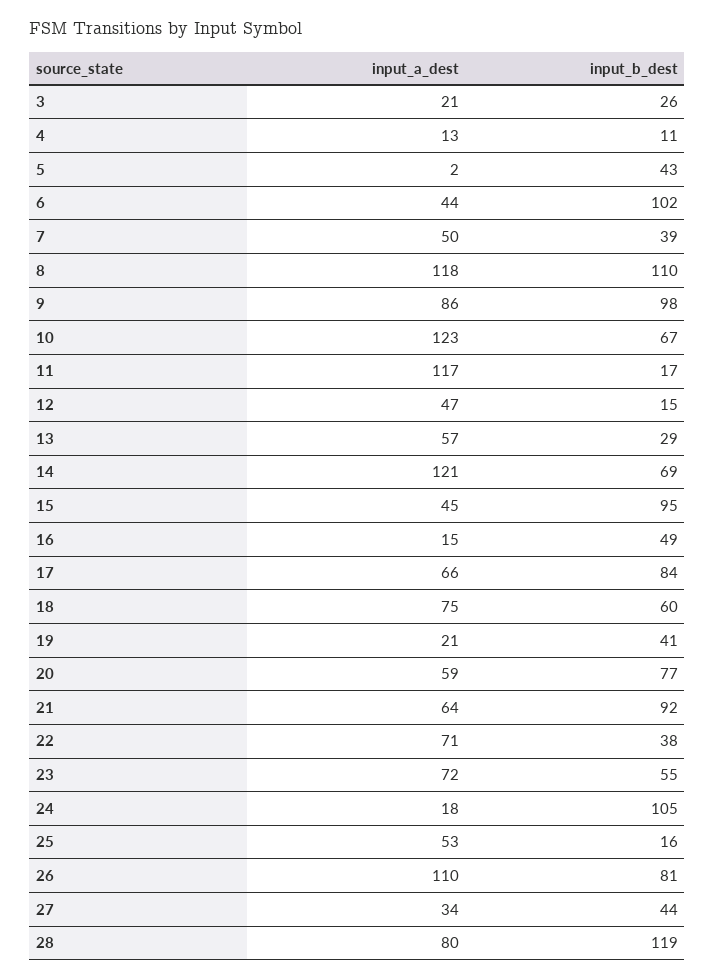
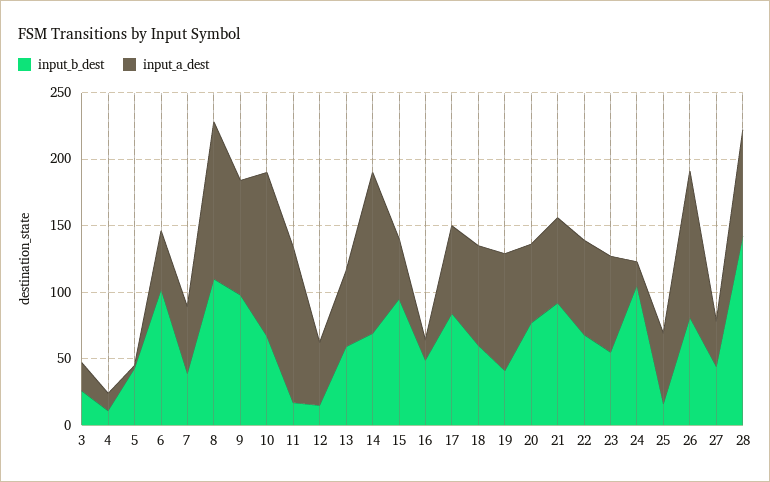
input_b_dest, 13: 29 -> 60
input_a_dest, 19: 21 -> 90
input_b_dest, 22: 38 -> 70
input_b_dest, 28: 119 -> 140

